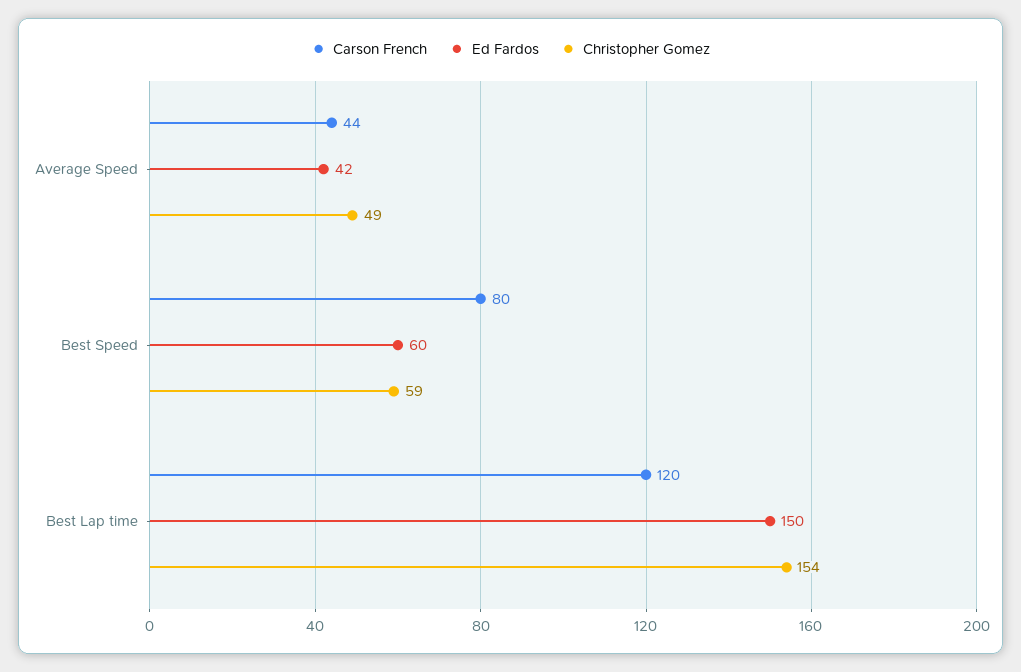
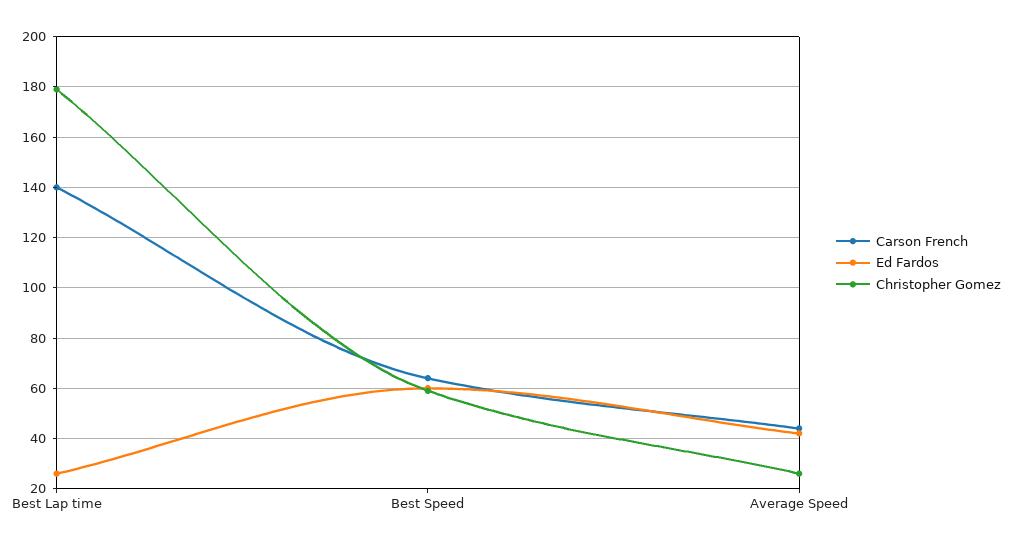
Christopher Gomez, Average Speed: 49 -> 25
Carson French, Best Speed: 80 -> 65
Carson French, Best Lap time: 120 -> 140
Ed Fardos, Best Lap time: 150 -> 25
Christopher Gomez, Best Lap time: 154 -> 180

